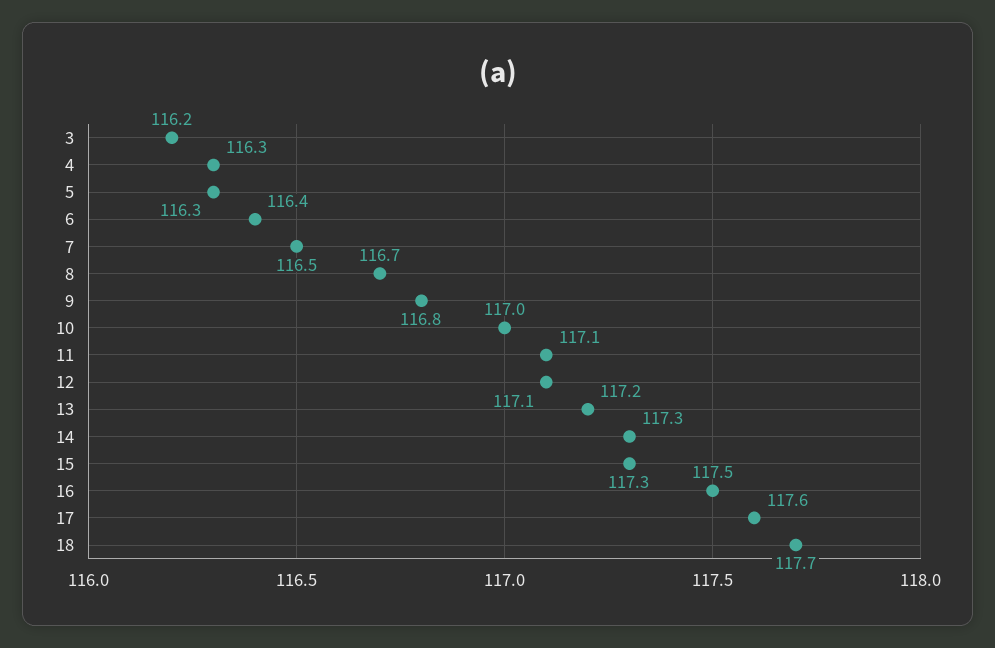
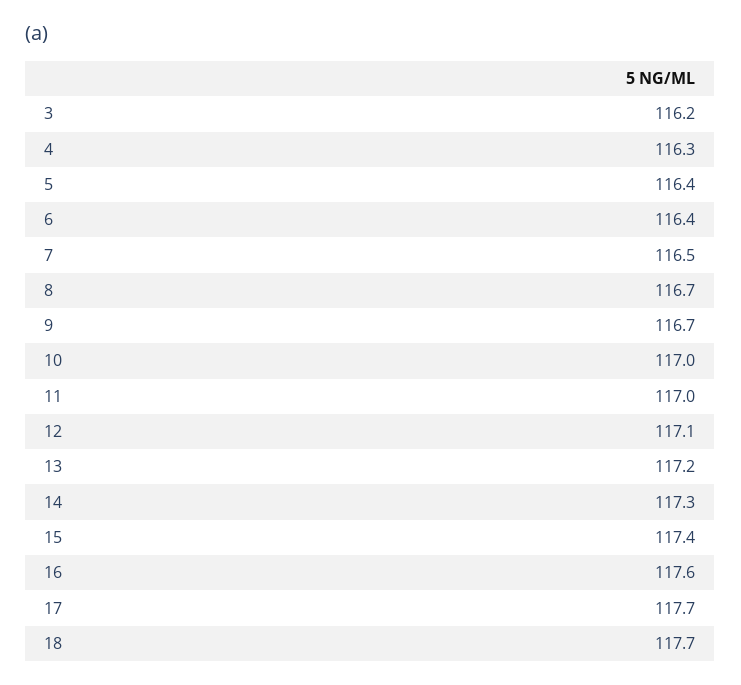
5: 116.3 -> 116.4
9: 116.8 -> 116.7
11: 117.1 -> 117
15: 117.3 -> 117.4
16: 117.5 -> 117.6
17: 117.6 -> 117.7

